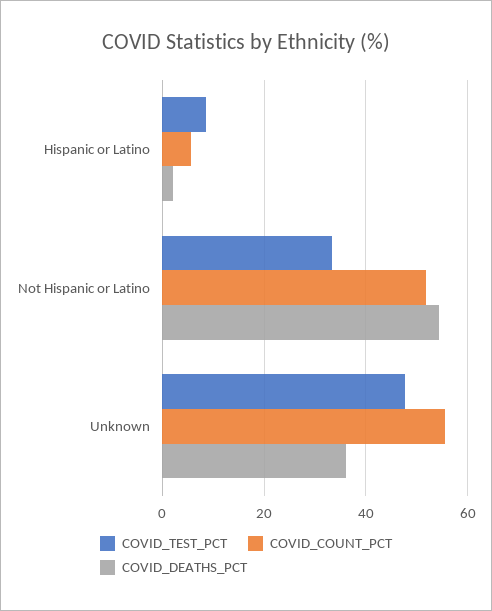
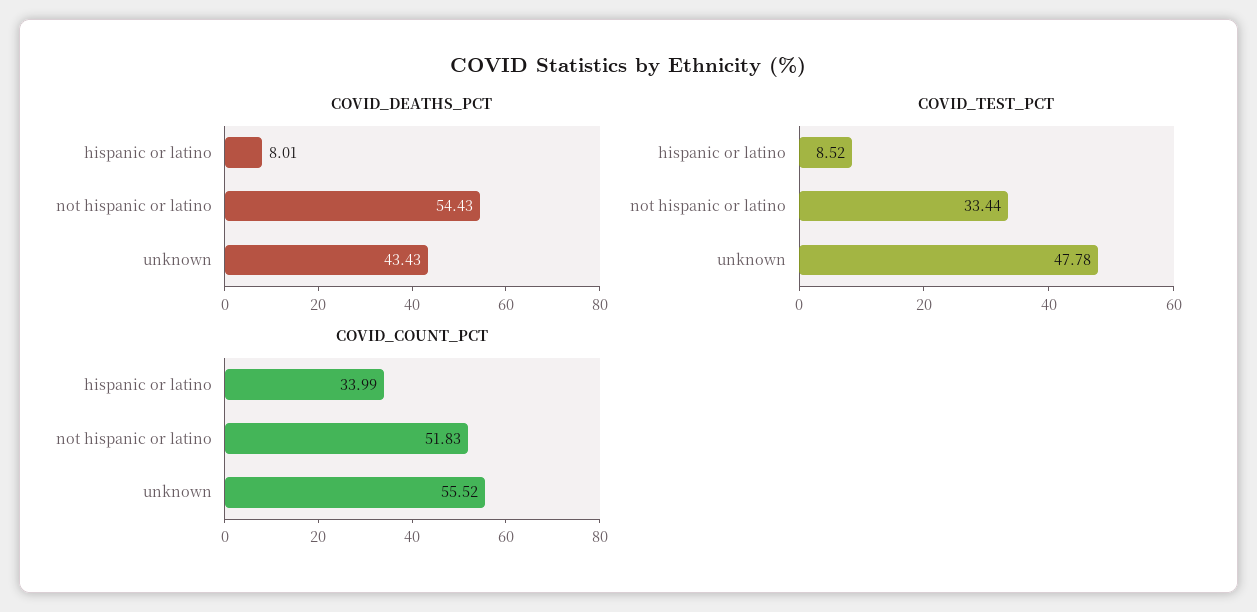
COVID_COUNT_PCT, Hispanic or Latino: 6 -> 33.99
COVID_DEATHS_PCT, Hispanic or Latino: 2 -> 8.01
COVID_DEATHS_PCT, Unknown: 36 -> 43.43

